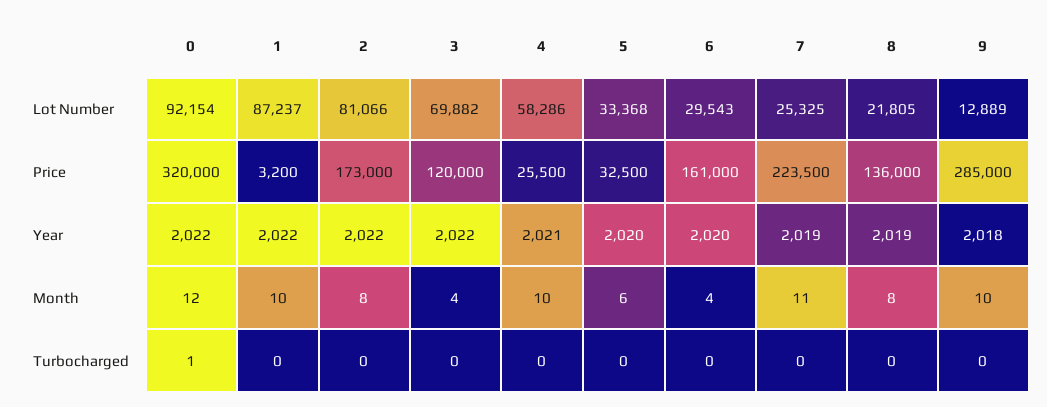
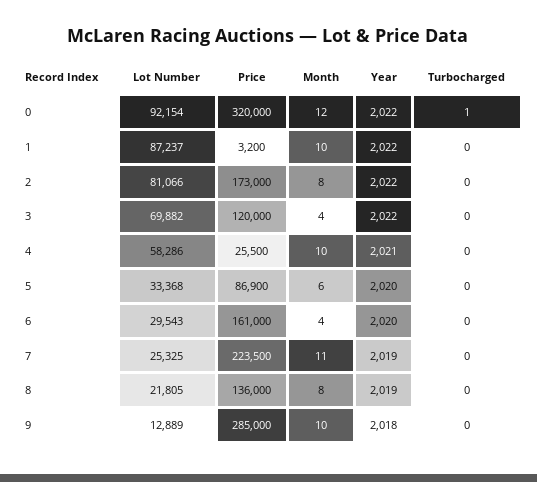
5, Price: 32500 -> 86900

